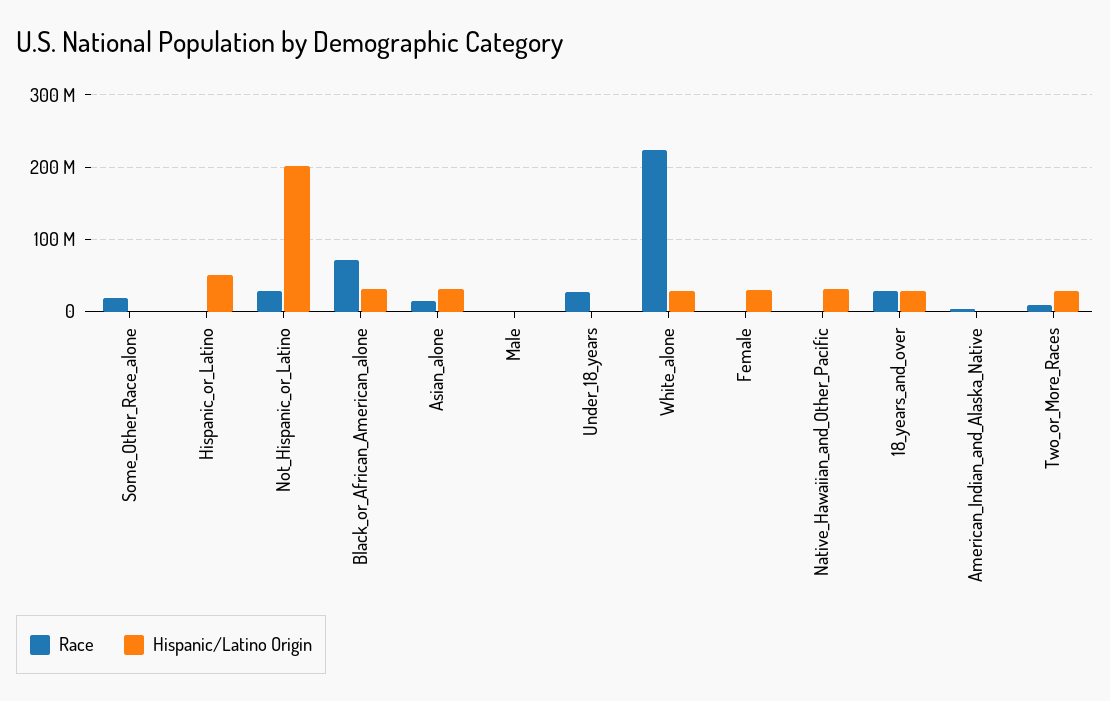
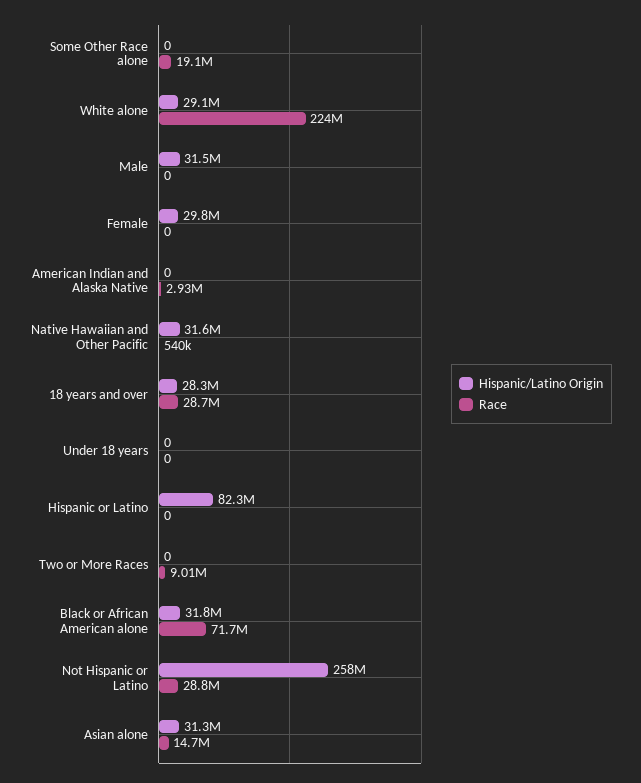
Hispanic/Latino Origin, Hispanic_or_Latino: 50000000 -> 82300000
Hispanic/Latino Origin, Not_Hispanic_or_Latino: 200000000 -> 258000000
Hispanic/Latino Origin, Male: 0 -> 31500000
Race, Under_18_years: 30000000 -> 0
Hispanic/Latino Origin, Two_or_More_Races: 30000000 -> 0

